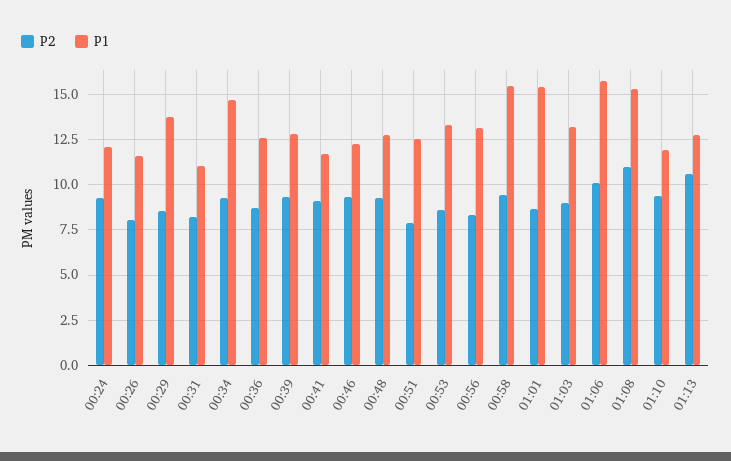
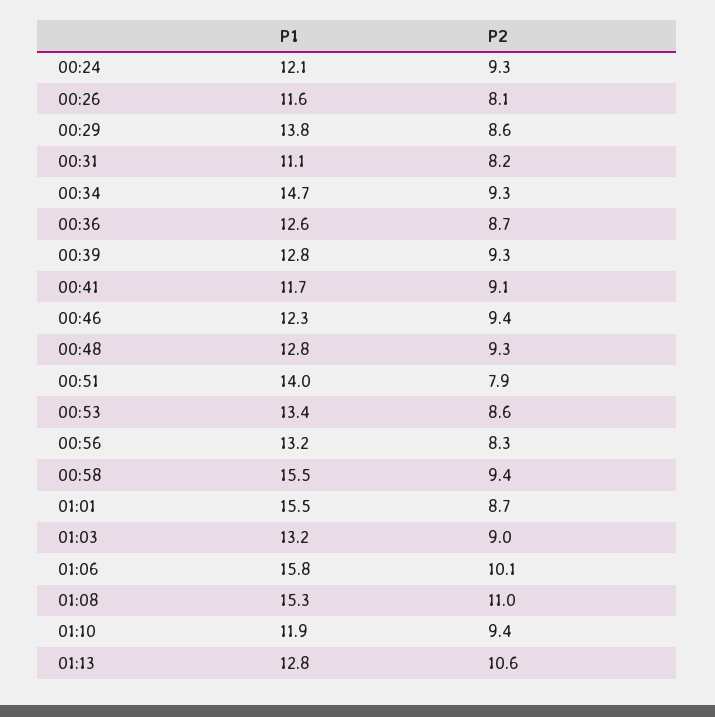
P1, 00:51: 12.5 -> 14

